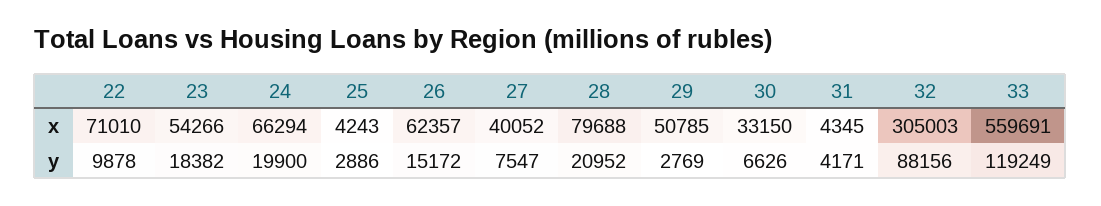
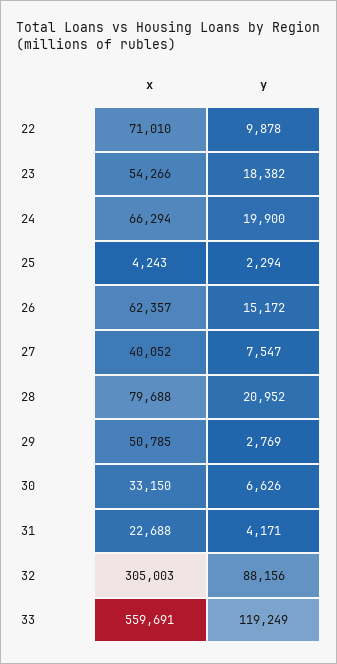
31, x: 4345 -> 22688
25, y: 2886 -> 2294

